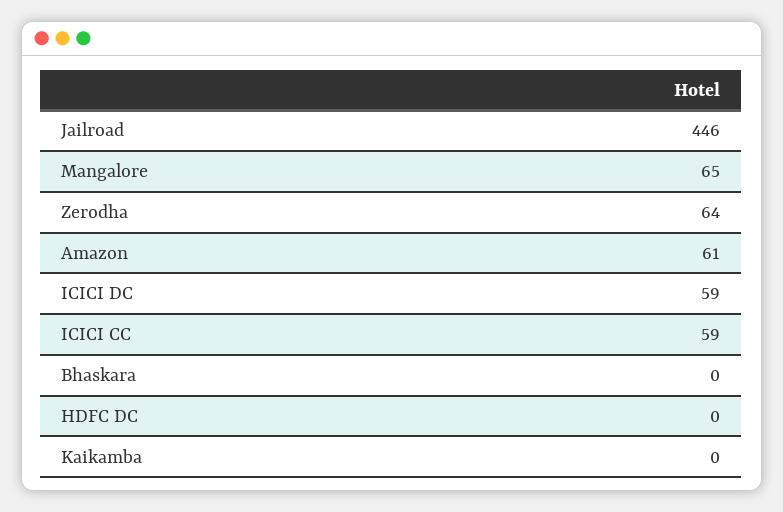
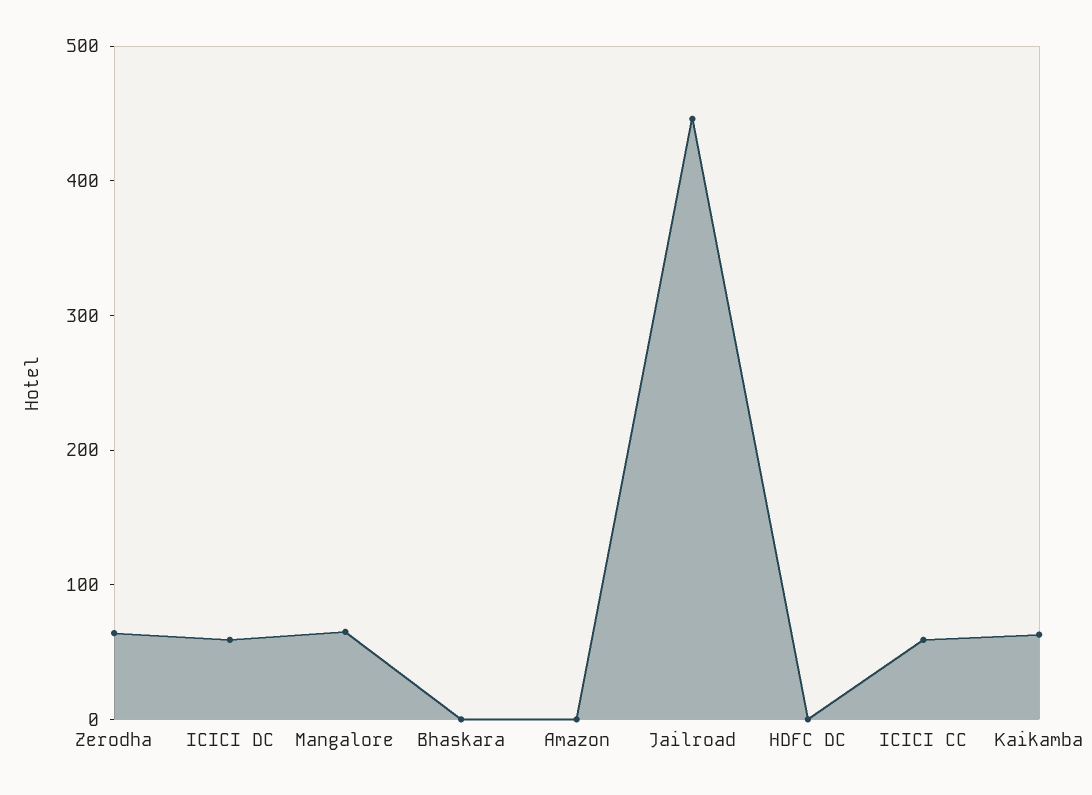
Amazon: 61 -> 0
Kaikamba: 0 -> 60

